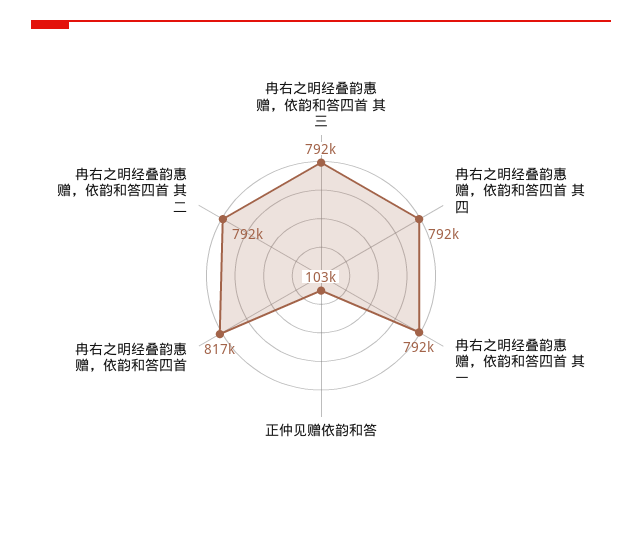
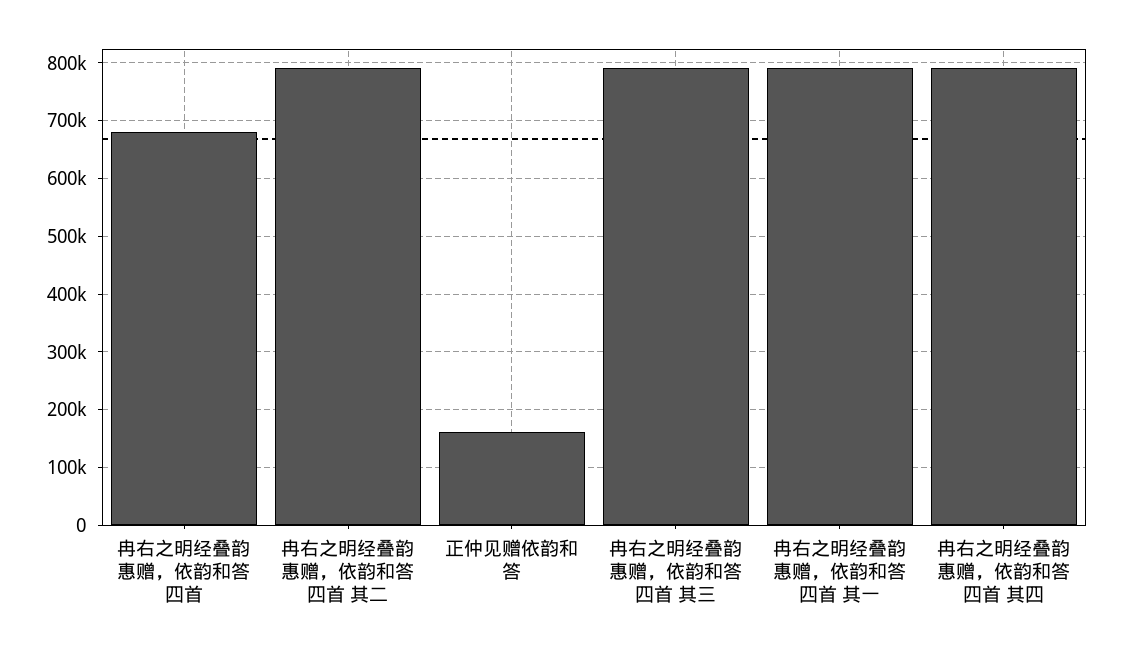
正仲见赠依韵和答: 103000 -> 160000
冉右之明经叠韵惠赠，依韵和答四首: 817000 -> 680000

